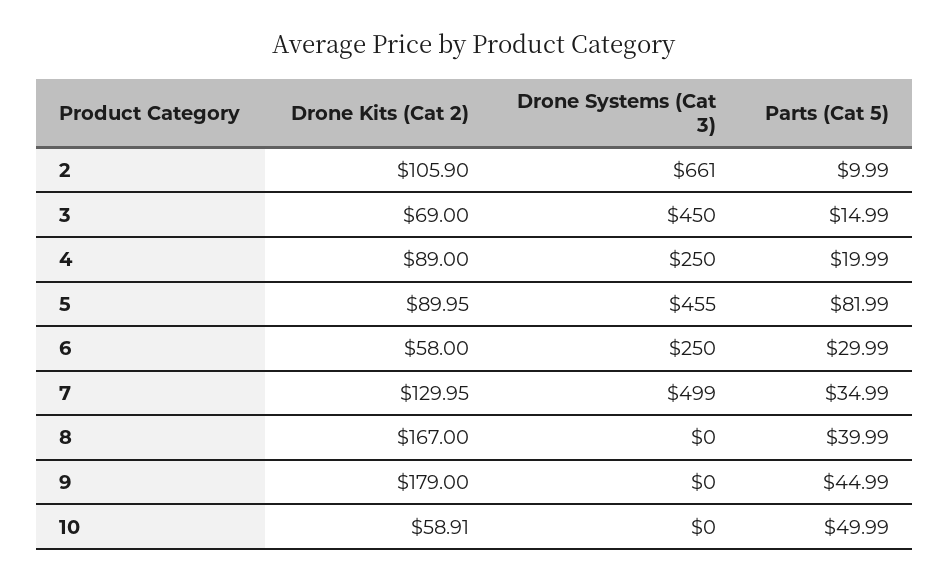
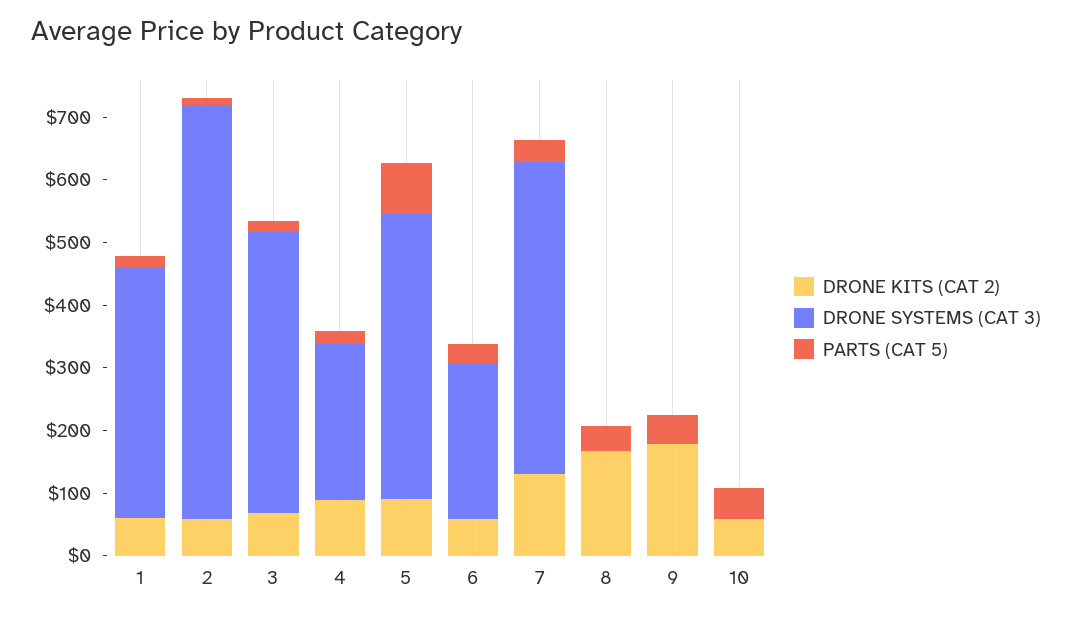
Drone Kits (Cat 2), 2: 105.9 -> 60
Drone Kits (Cat 2), 1: none -> 60
Drone Systems (Cat 3), 1: none -> 400
Parts (Cat 5), 1: none -> 20

